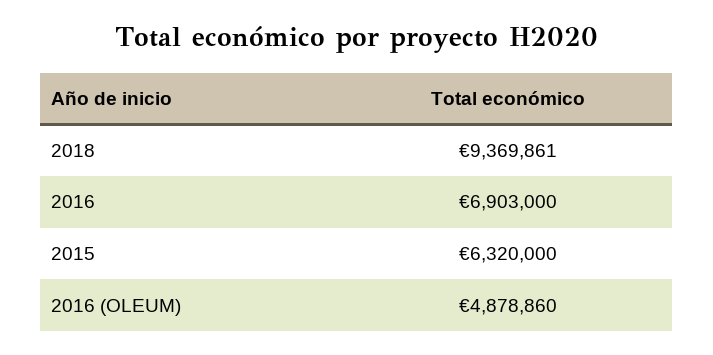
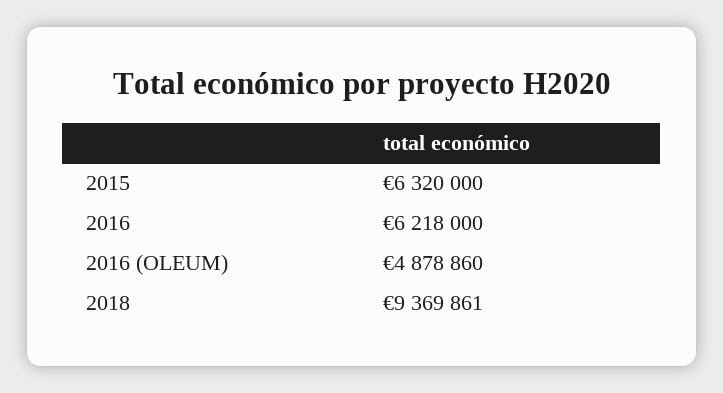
2016: 6903000 -> 6218000

